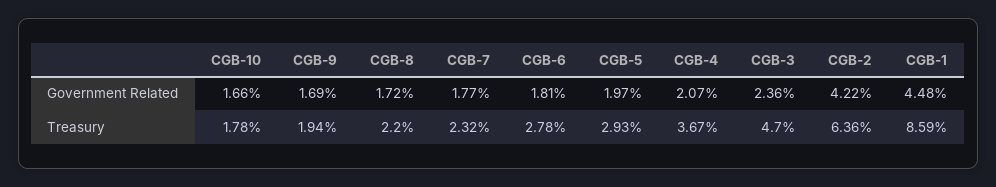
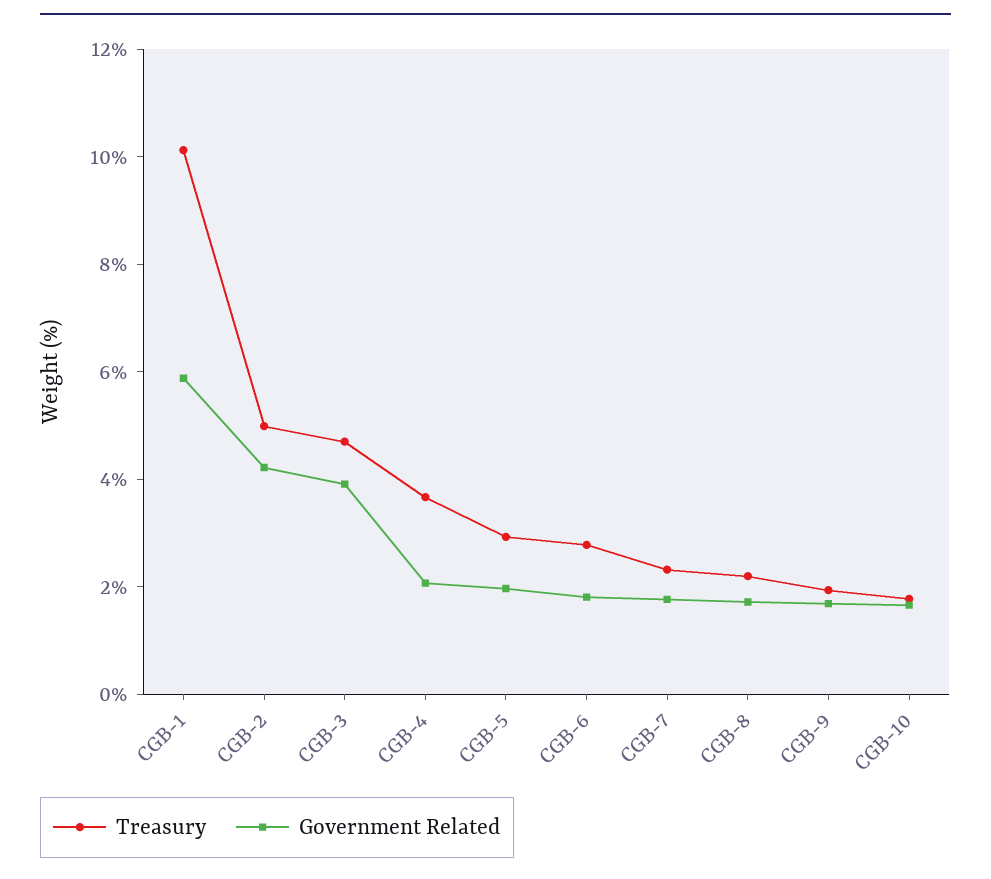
Government Related, CGB-3: 2.36 -> 4
Government Related, CGB-1: 4.48 -> 6
Treasury, CGB-2: 6.36 -> 5
Treasury, CGB-1: 8.59 -> 10

